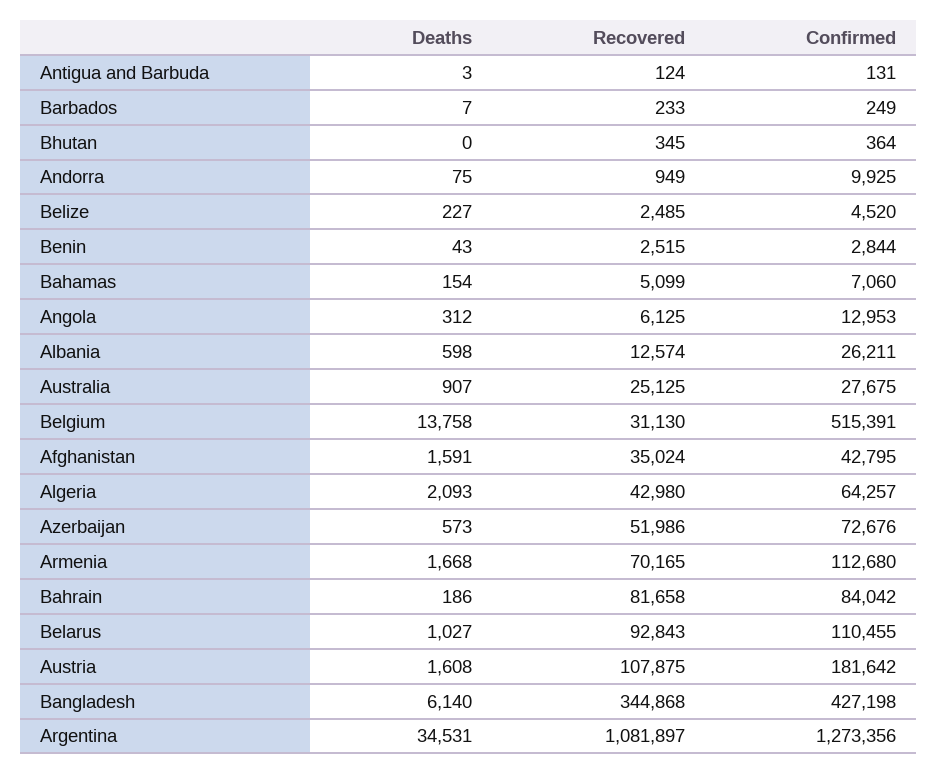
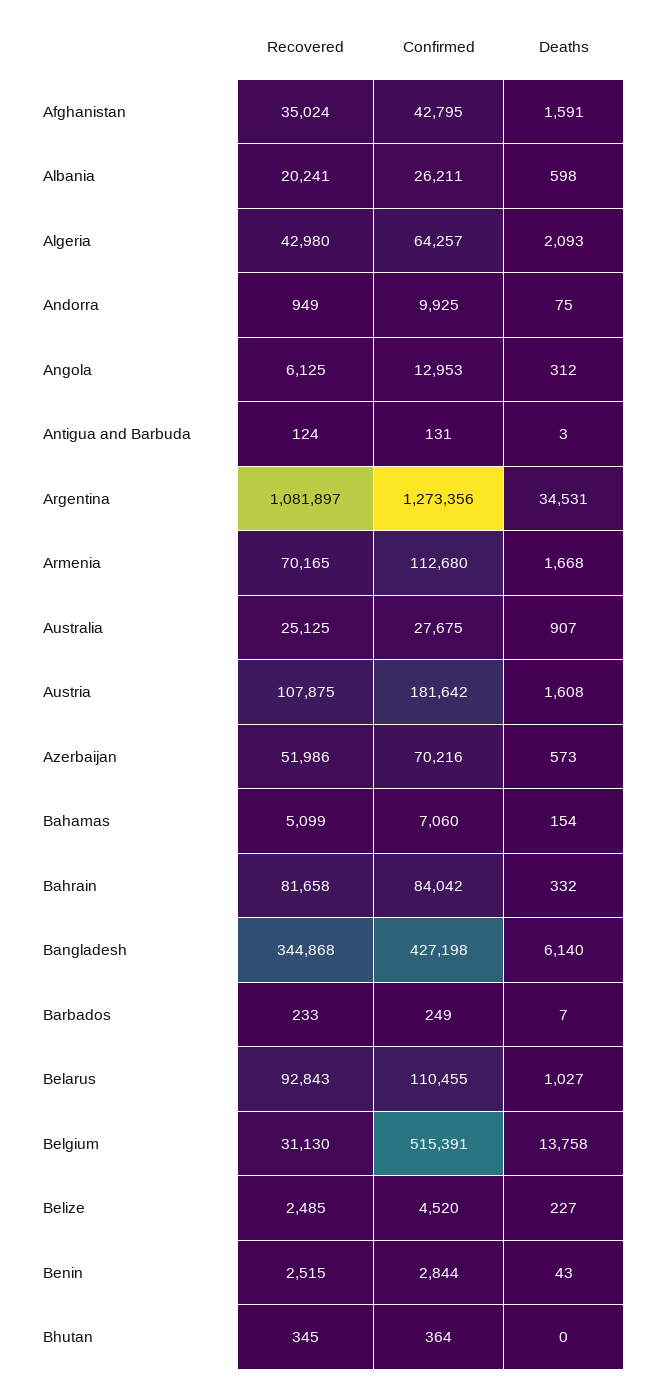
Recovered, Albania: 12574 -> 20241
Confirmed, Azerbaijan: 72676 -> 70216
Deaths, Bahrain: 186 -> 332

